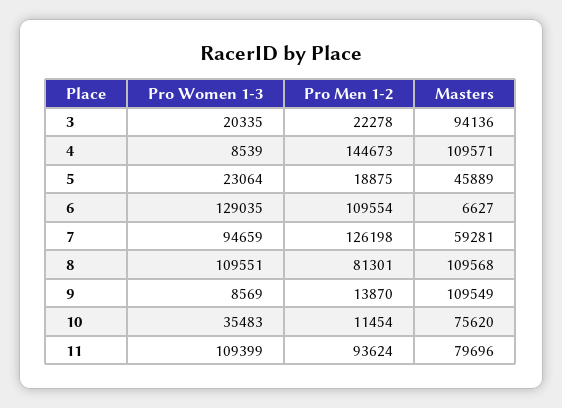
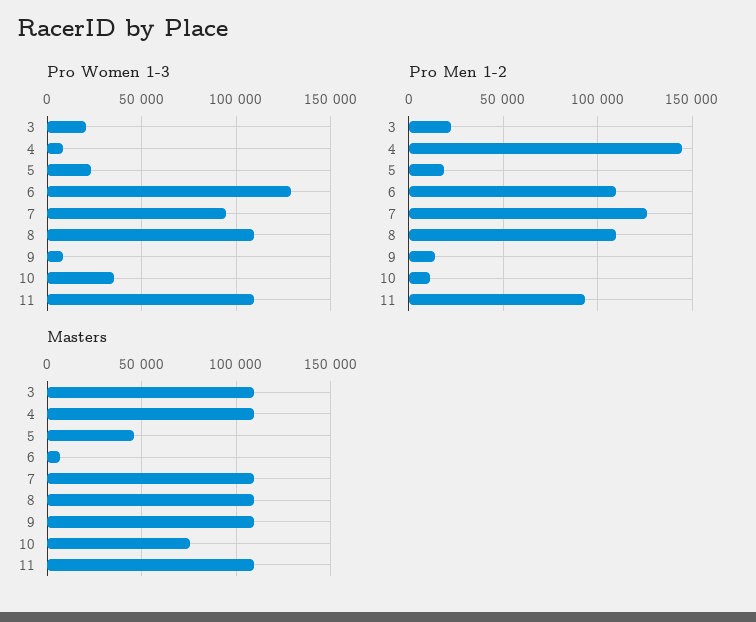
Masters, 3: 94136 -> 110000
Masters, 7: 59281 -> 110000
Pro Men 1-2, 8: 81301 -> 110000
Masters, 11: 79696 -> 110000

